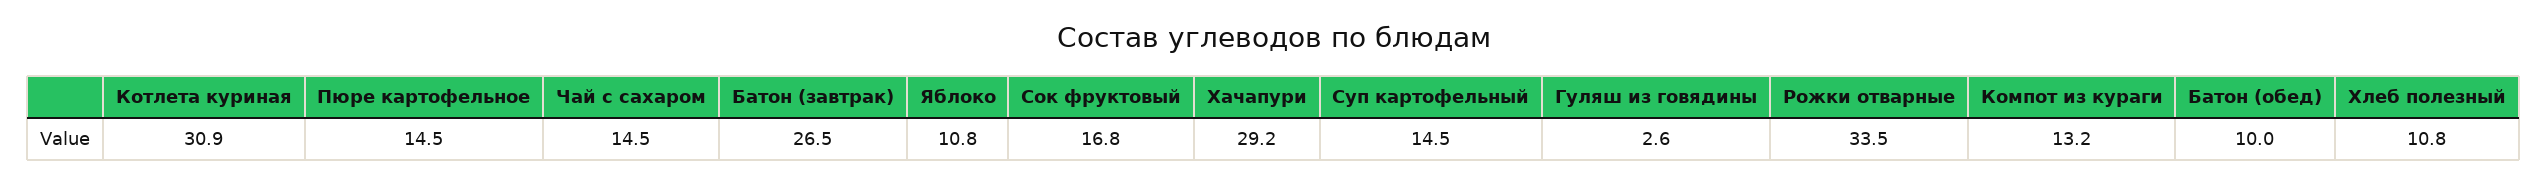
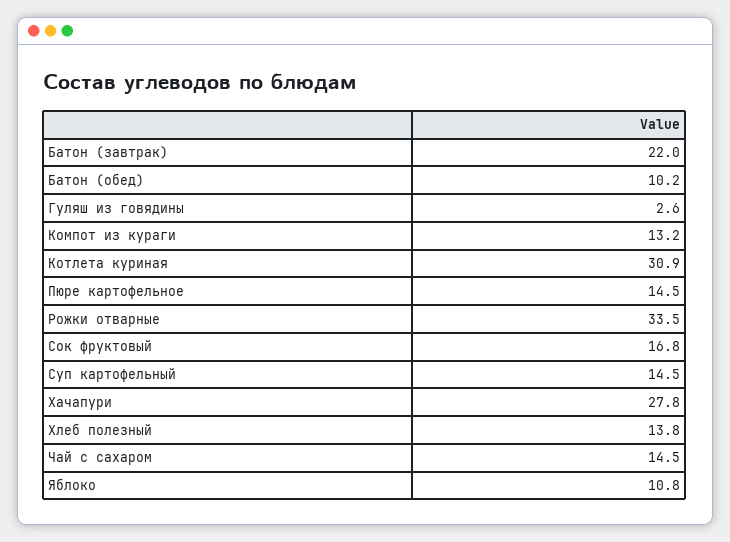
Батон (завтрак): 26.5 -> 22
Хачапури: 29.2 -> 27.8
Батон (обед): 10 -> 10.2
Хлеб полезный: 10.8 -> 13.8

